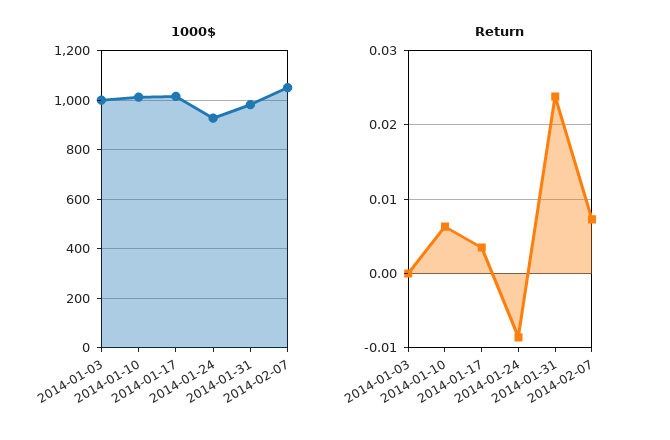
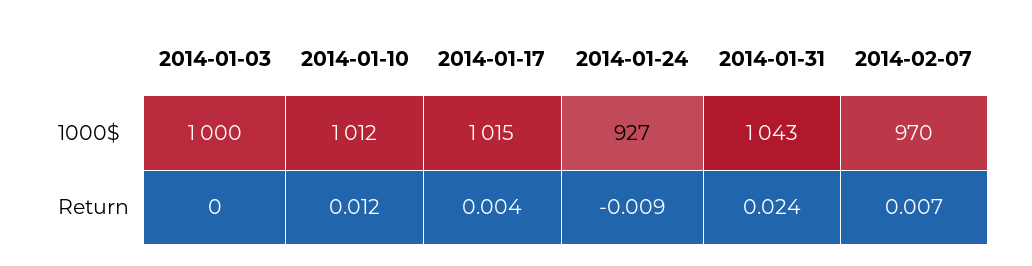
1000$, 2014-01-31: 975 -> 1043
1000$, 2014-02-07: 1050 -> 970
Return, 2014-01-10: 0.006 -> 0.012

